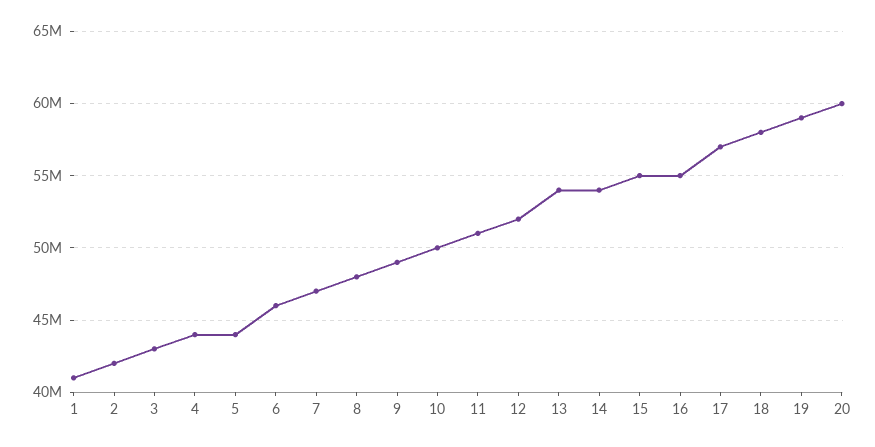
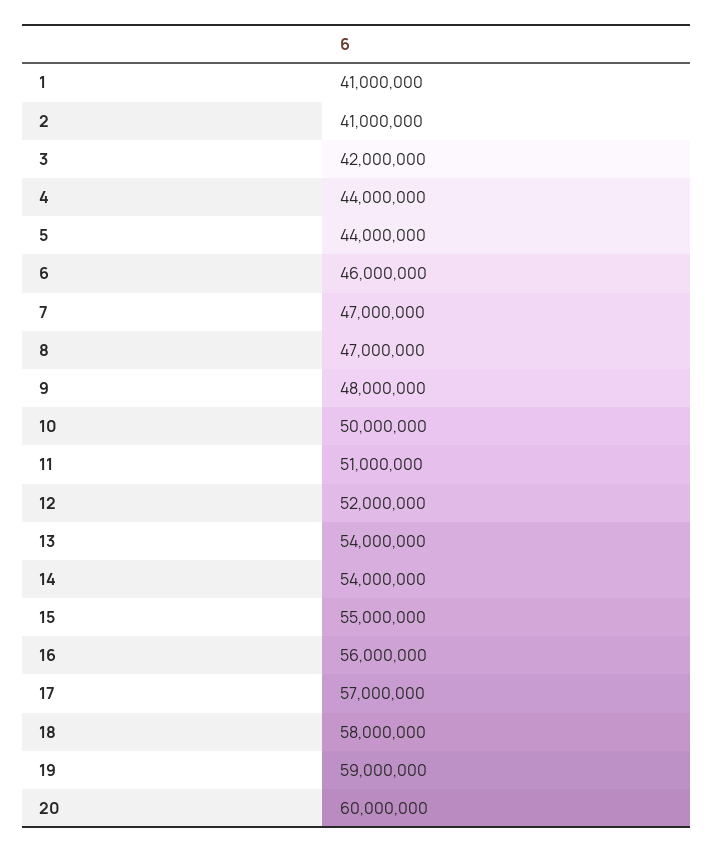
2: 42000000 -> 41000000
3: 43000000 -> 42000000
8: 48000000 -> 47000000
9: 49000000 -> 48000000
16: 55000000 -> 56000000

